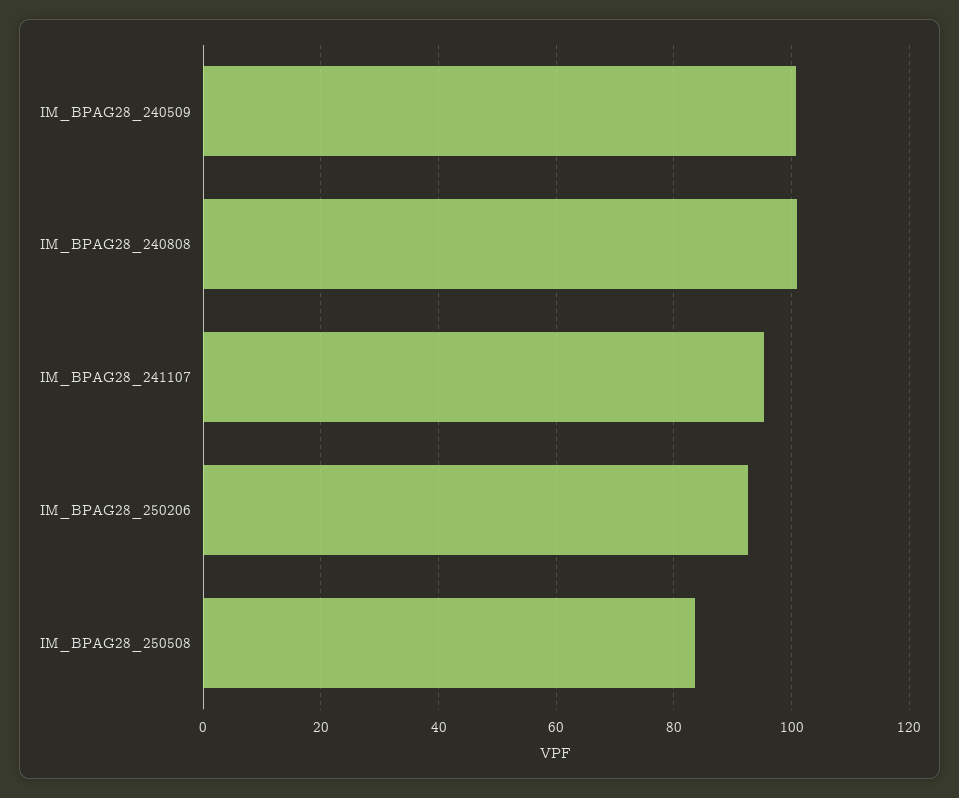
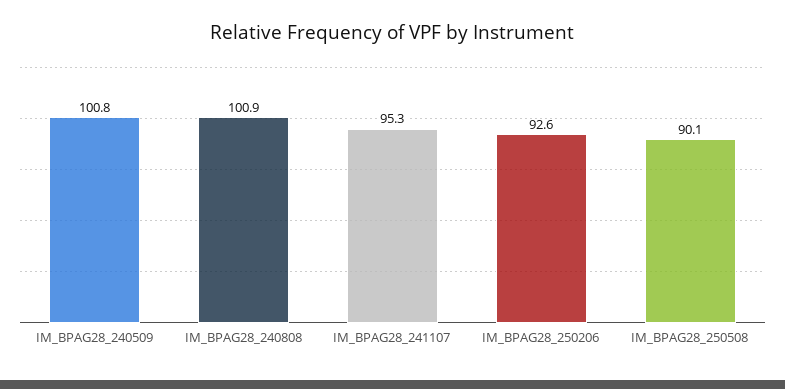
IM_BPAG28_250508: 84 -> 90.1

